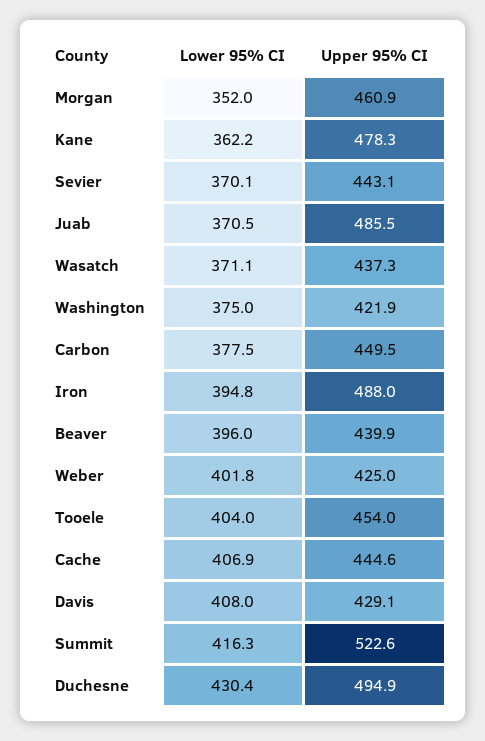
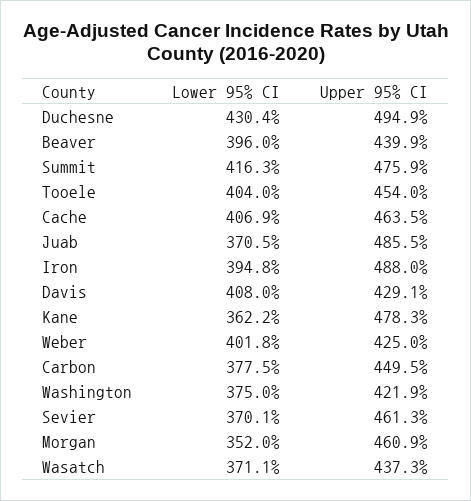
Upper 95% CI, Sevier: 443.1 -> 461.3
Upper 95% CI, Cache: 444.6 -> 463.5
Upper 95% CI, Summit: 522.6 -> 475.9

